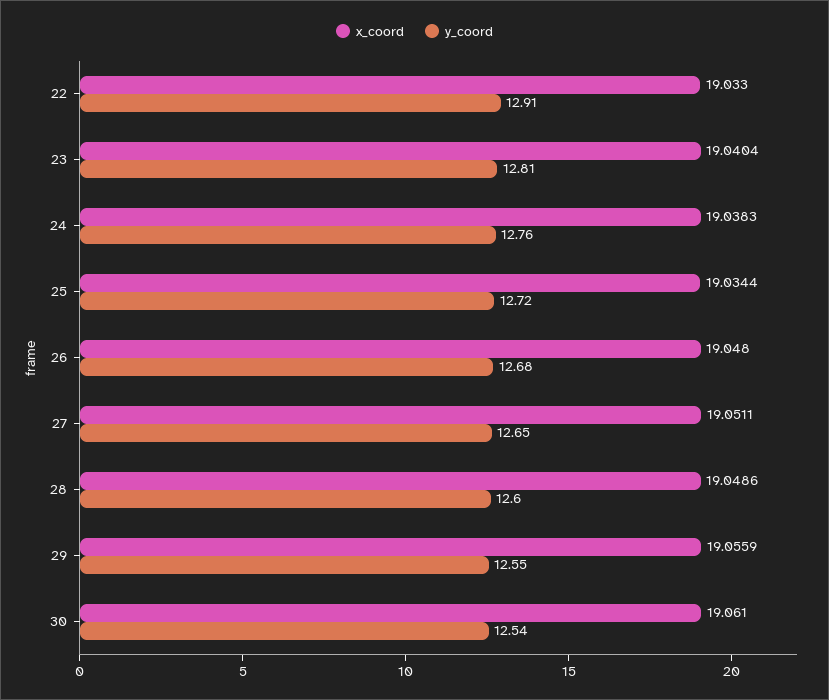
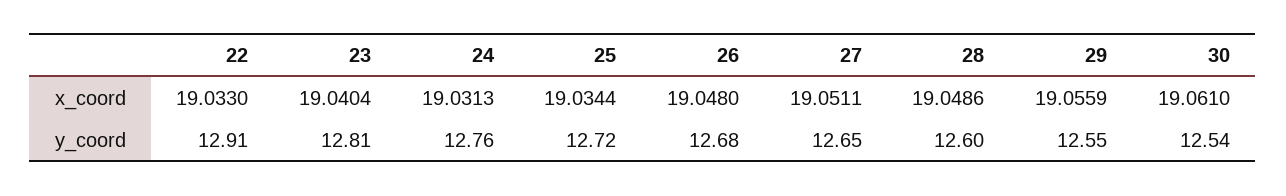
x_coord, 24: 19.0383 -> 19.0313

